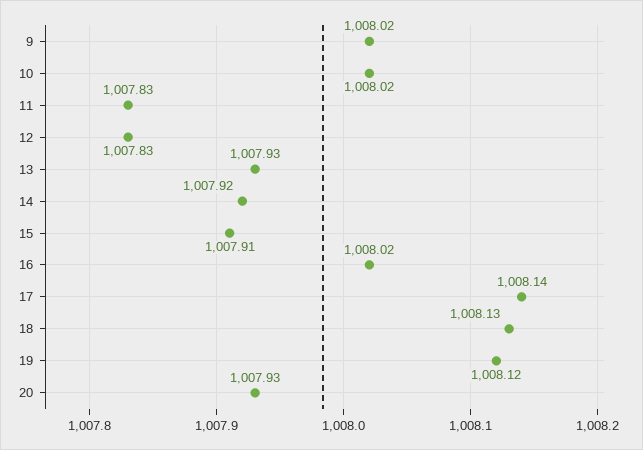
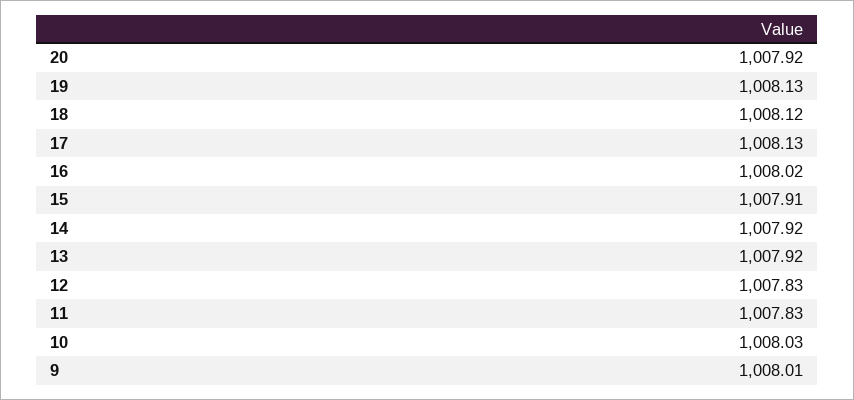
9: 1008.02 -> 1008.01
10: 1008.02 -> 1008.03
13: 1007.93 -> 1007.92
17: 1008.14 -> 1008.13
18: 1008.13 -> 1008.12
19: 1008.12 -> 1008.13
20: 1007.93 -> 1007.92

